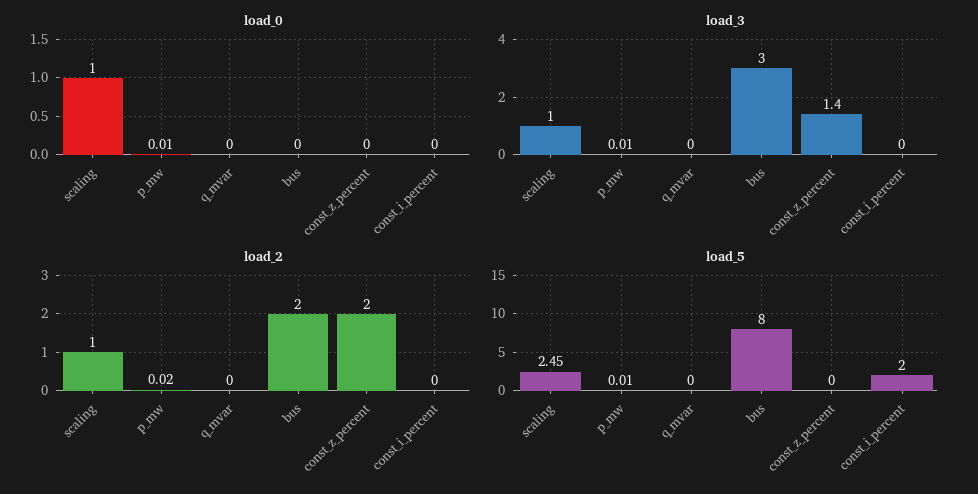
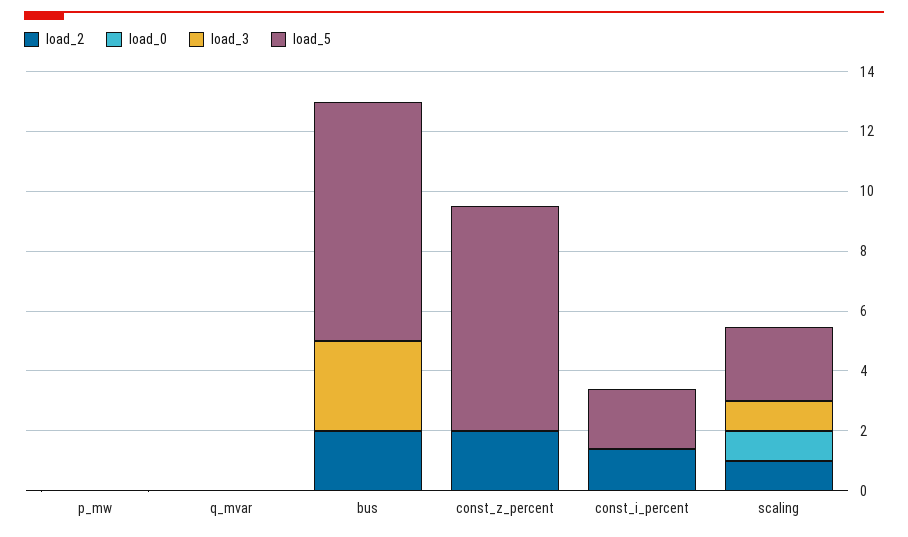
load_3, const_z_percent: 1.4 -> 0
load_2, const_i_percent: 0 -> 1.5
load_5, const_z_percent: 0 -> 7.5

